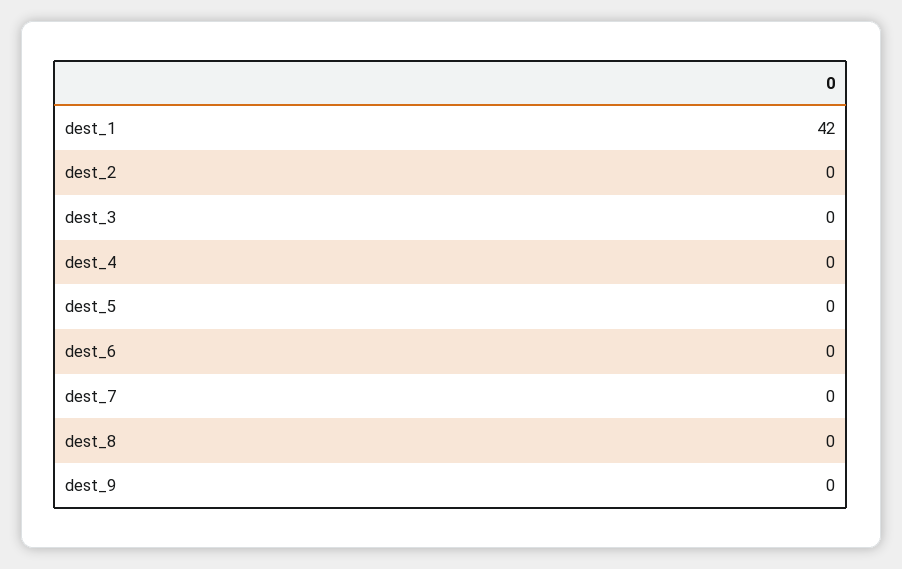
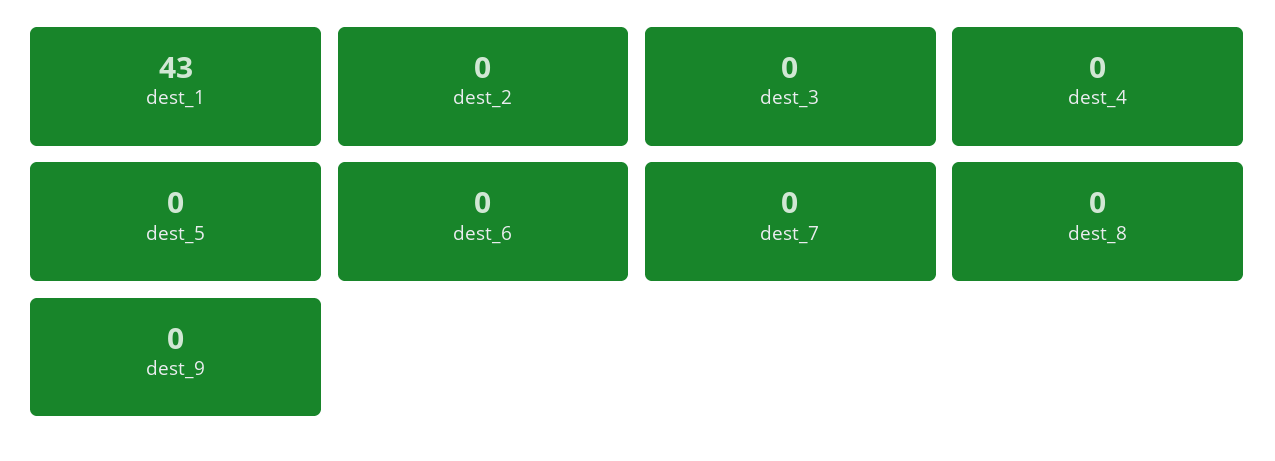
dest_1: 42 -> 43

